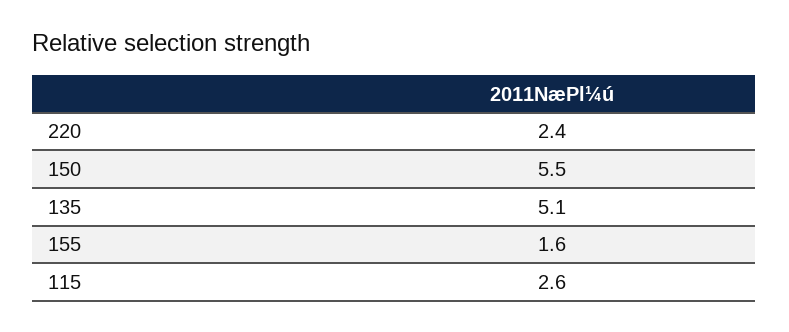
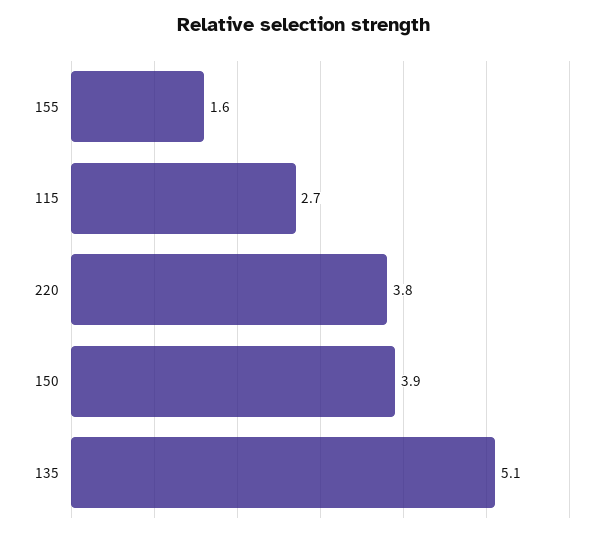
220: 2.4 -> 3.8
150: 5.5 -> 3.9
115: 2.6 -> 2.7

